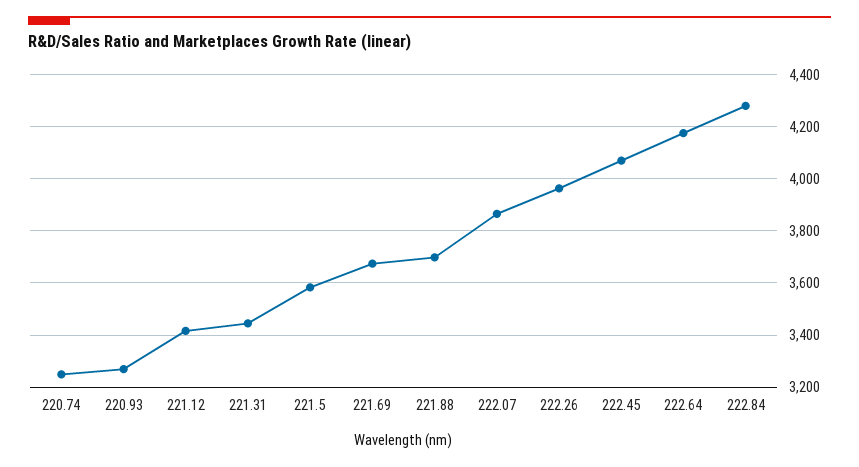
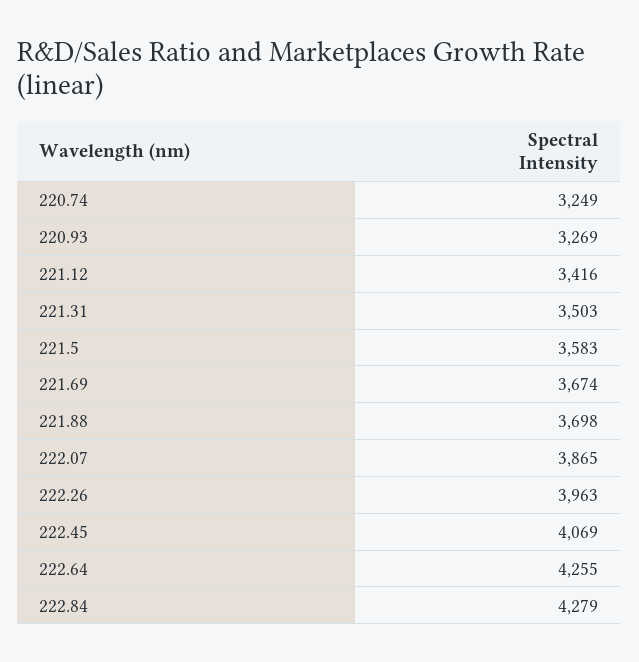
221.31: 3450 -> 3503
222.64: 4175 -> 4255

